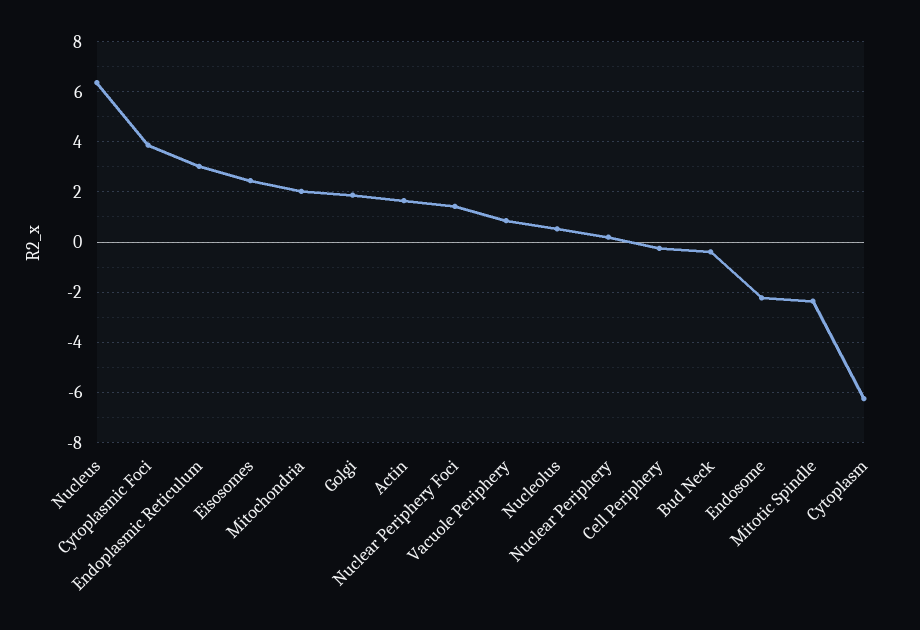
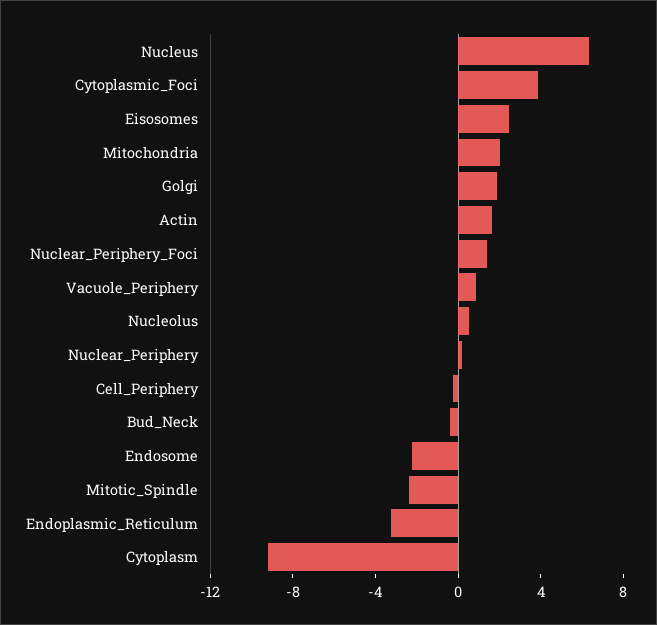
Endoplasmic Reticulum: 3 -> -3
Cytoplasm: -6.25 -> -9

